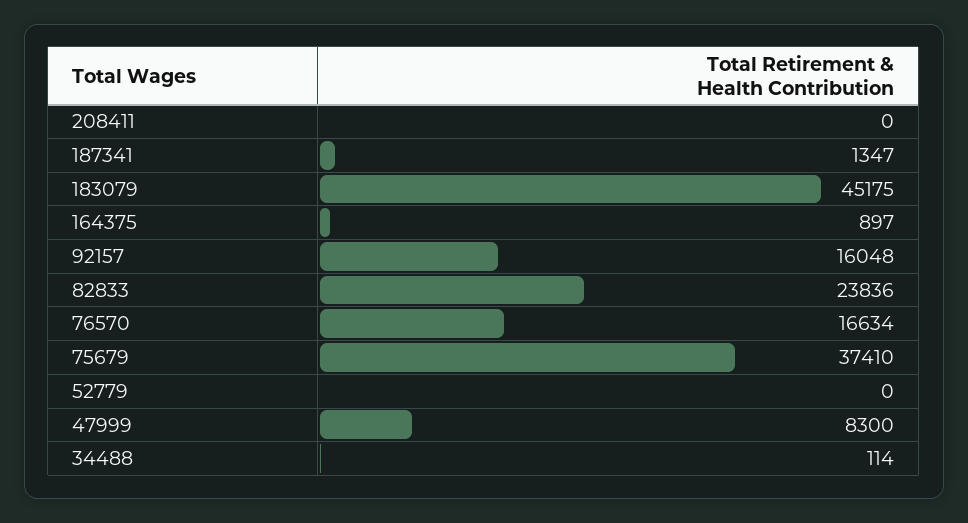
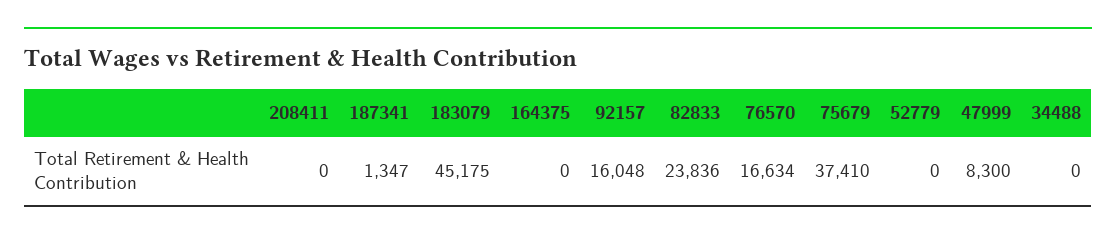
164375: 897 -> 0
34488: 114 -> 0

